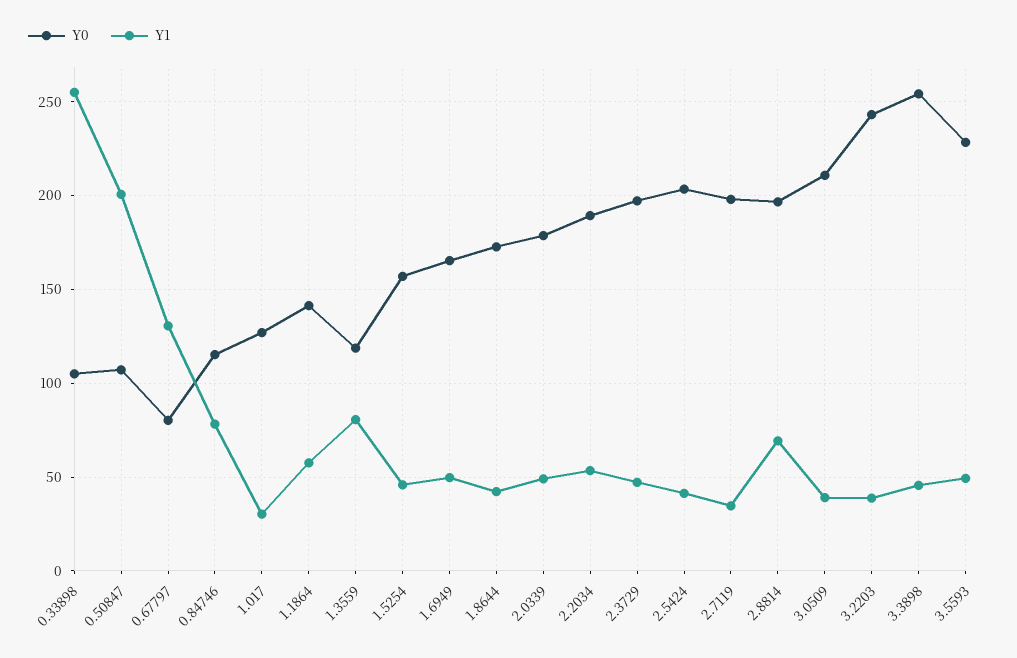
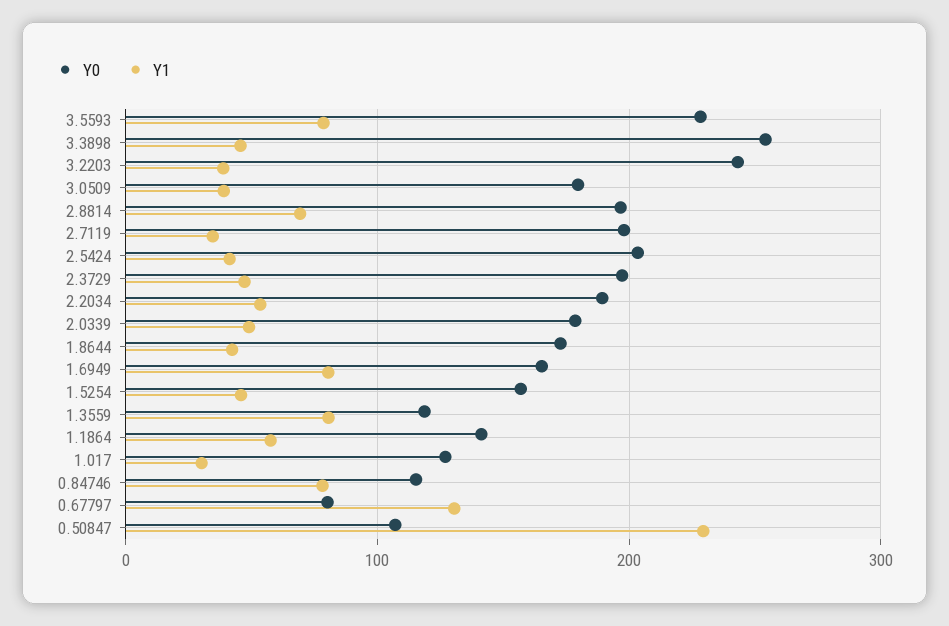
Y0, 0.33898: 105 -> none
Y1, 0.33898: 255 -> none
Y1, 0.50847: 200 -> 230
Y1, 1.6949: 50 -> 80
Y0, 3.0509: 210 -> 180
Y1, 3.5593: 50 -> 80

